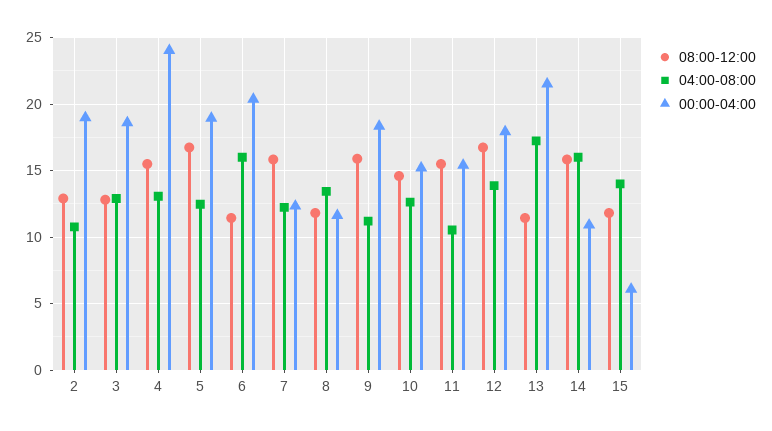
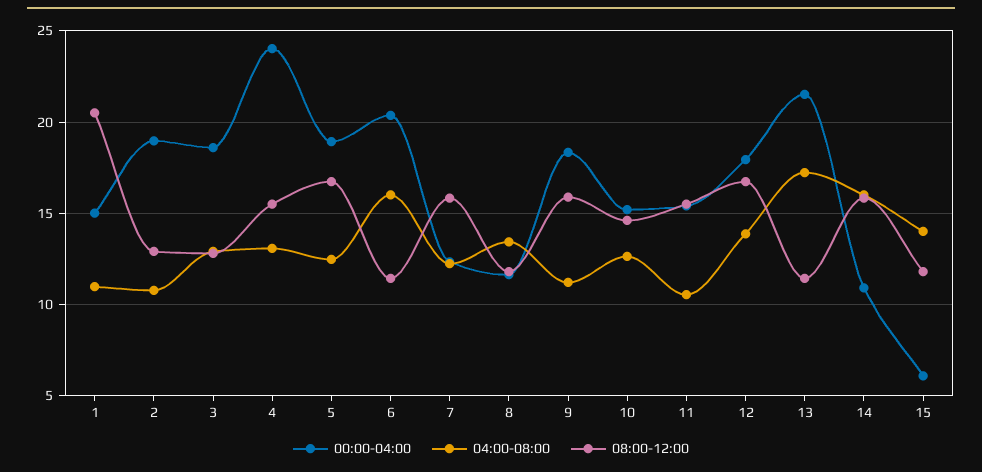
00:00-04:00, 1: none -> 15
04:00-08:00, 1: none -> 11
08:00-12:00, 1: none -> 20.5

